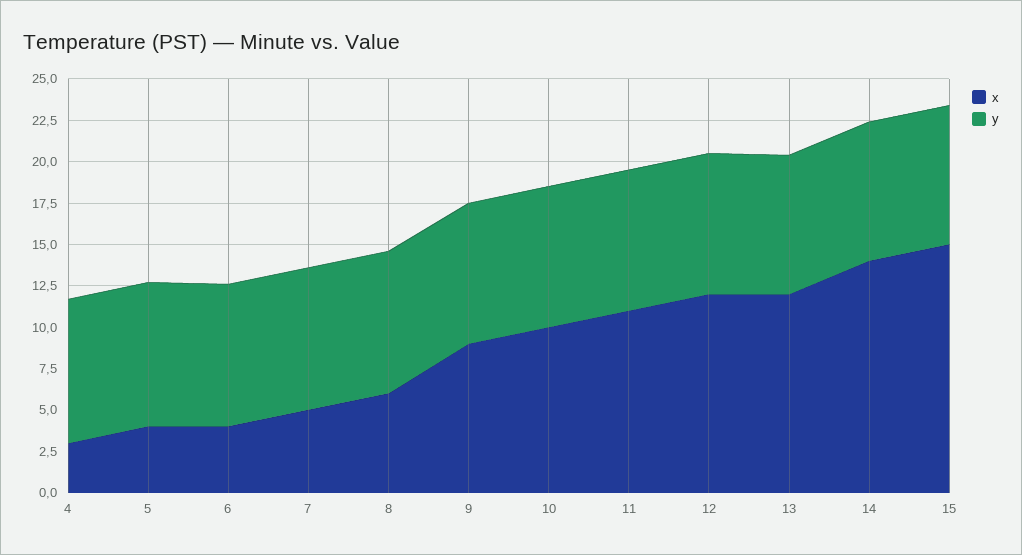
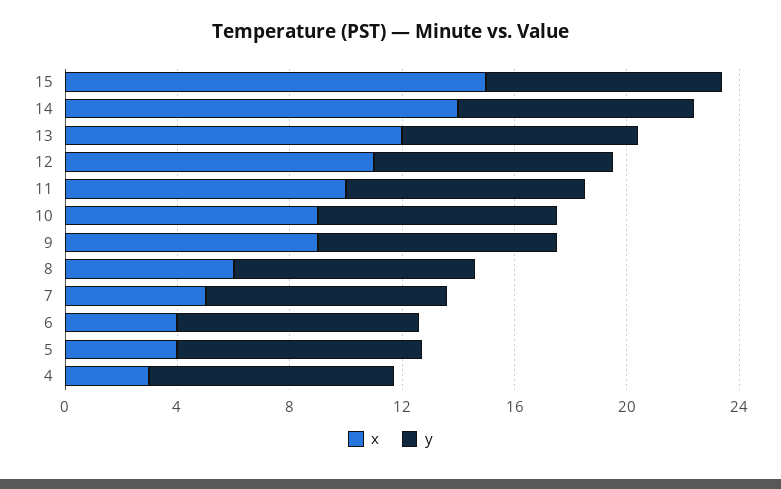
x, 10: 10 -> 9
x, 11: 11 -> 10
x, 12: 12 -> 11

